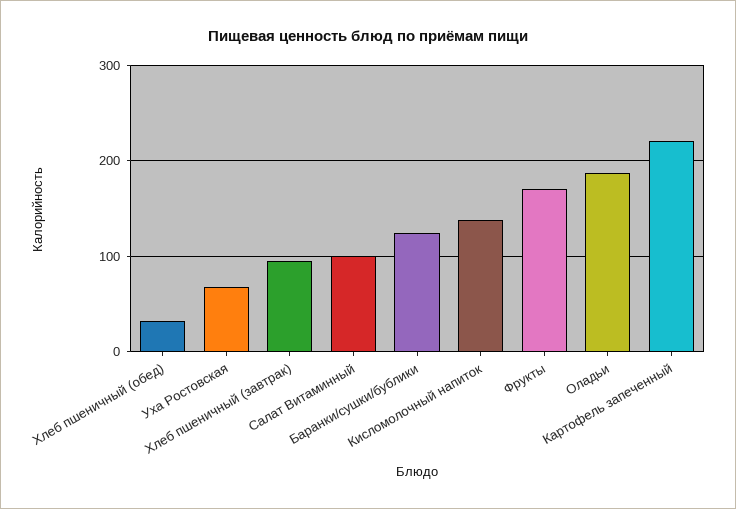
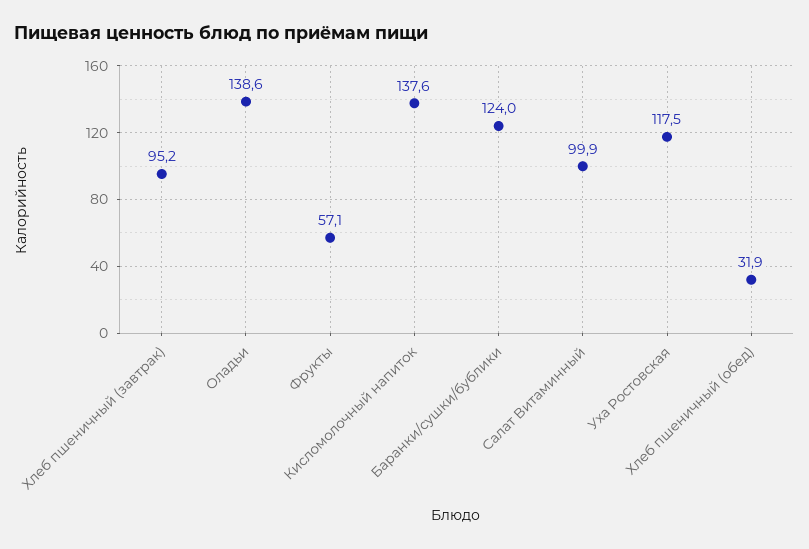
Уха Ростовская: 70 -> 117.5
Фрукты: 170 -> 57.1
Оладьи: 190 -> 138.6
Картофель запеченный: 220 -> none

